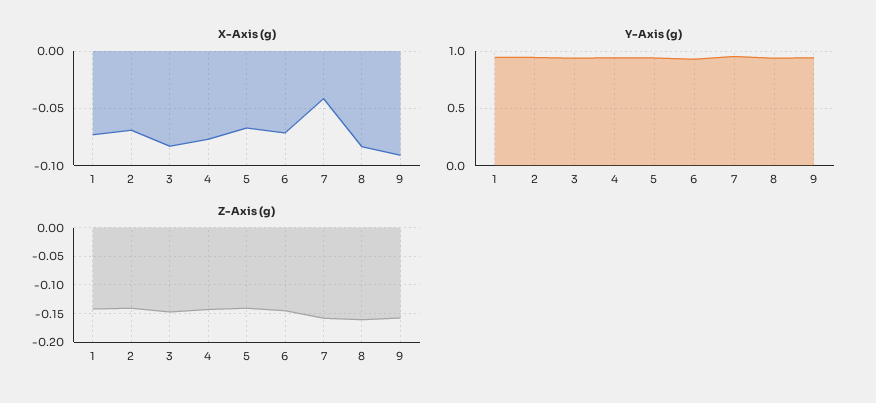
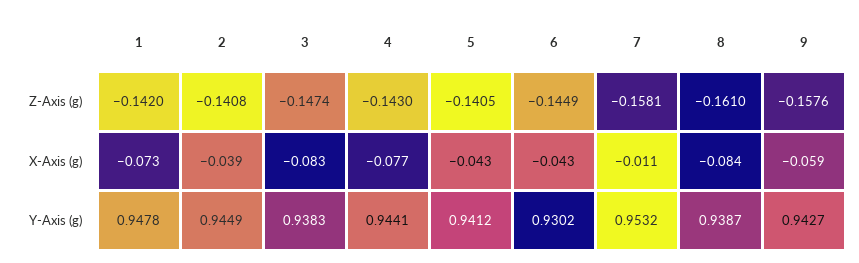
X-Axis (g), 2: -0.07 -> -0.039
X-Axis (g), 5: -0.07 -> -0.043
X-Axis (g), 6: -0.07 -> -0.043
X-Axis (g), 7: -0.04 -> -0.011
X-Axis (g), 9: -0.09 -> -0.059

